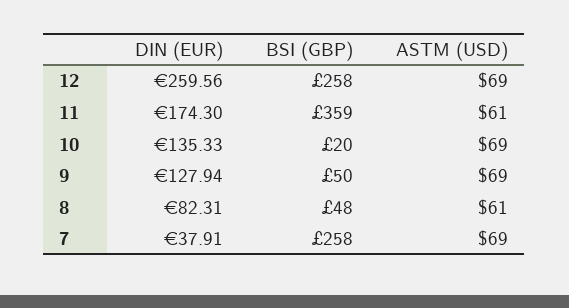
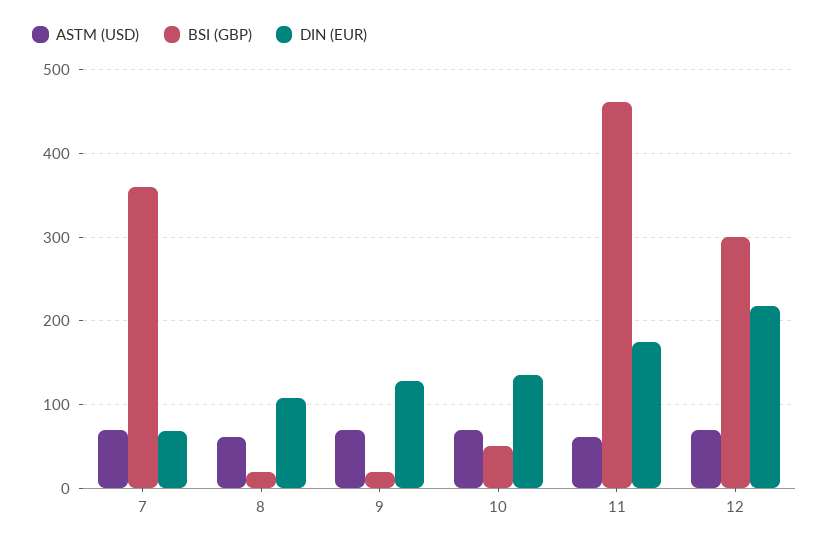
DIN (EUR), 12: 259.56 -> 220
BSI (GBP), 12: 258 -> 300
BSI (GBP), 11: 359 -> 460
BSI (GBP), 10: 20 -> 50
BSI (GBP), 9: 50 -> 20
DIN (EUR), 8: 82.31 -> 110
BSI (GBP), 8: 48 -> 20
DIN (EUR), 7: 37.91 -> 70
BSI (GBP), 7: 258 -> 360

